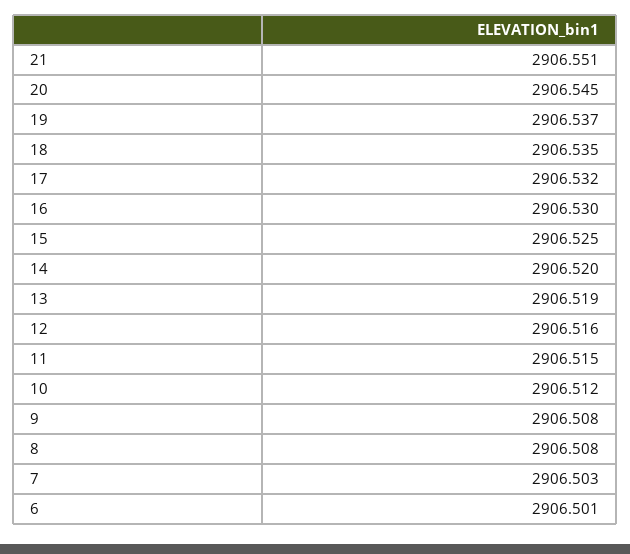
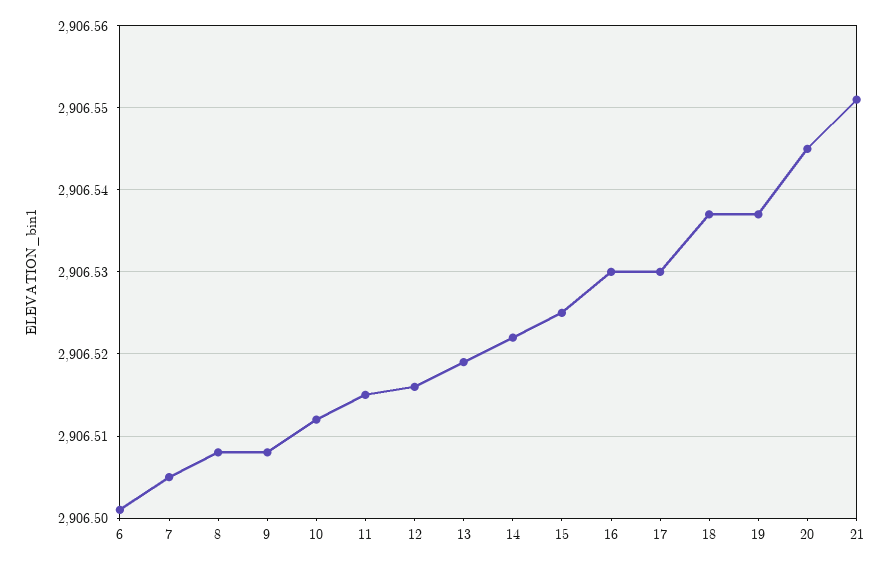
18: 2906.535 -> 2906.537
17: 2906.532 -> 2906.53
14: 2906.52 -> 2906.522
7: 2906.503 -> 2906.505

